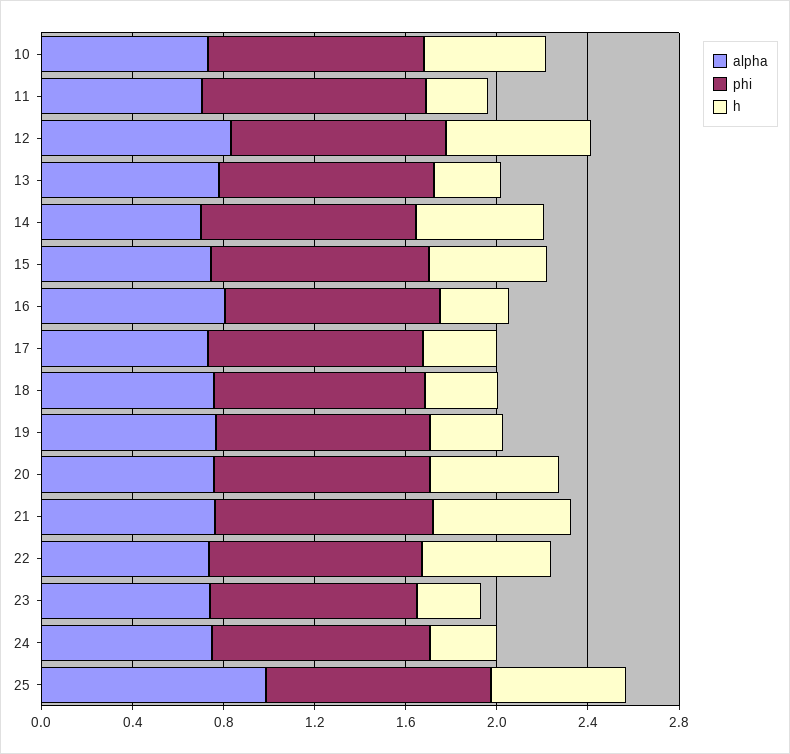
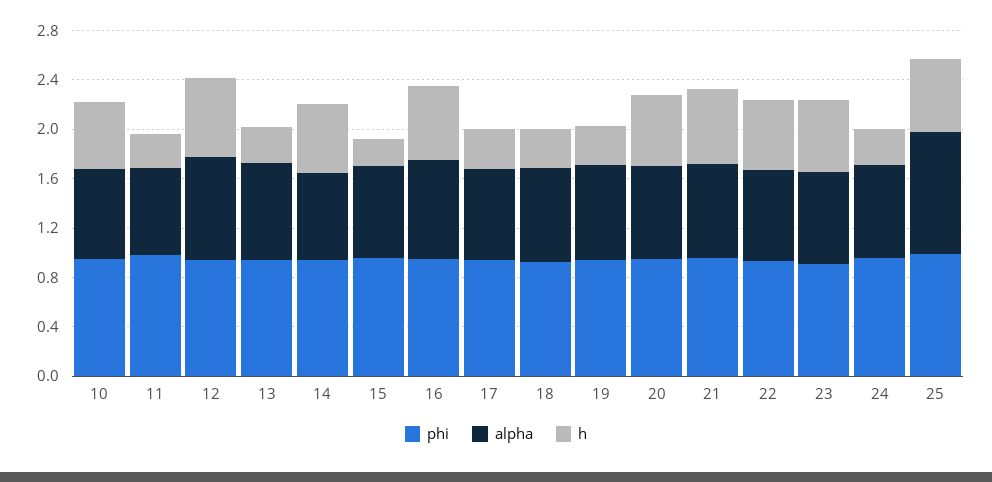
h, 15: 0.5 -> 0.2
h, 16: 0.3 -> 0.6
h, 23: 0.3 -> 0.6

